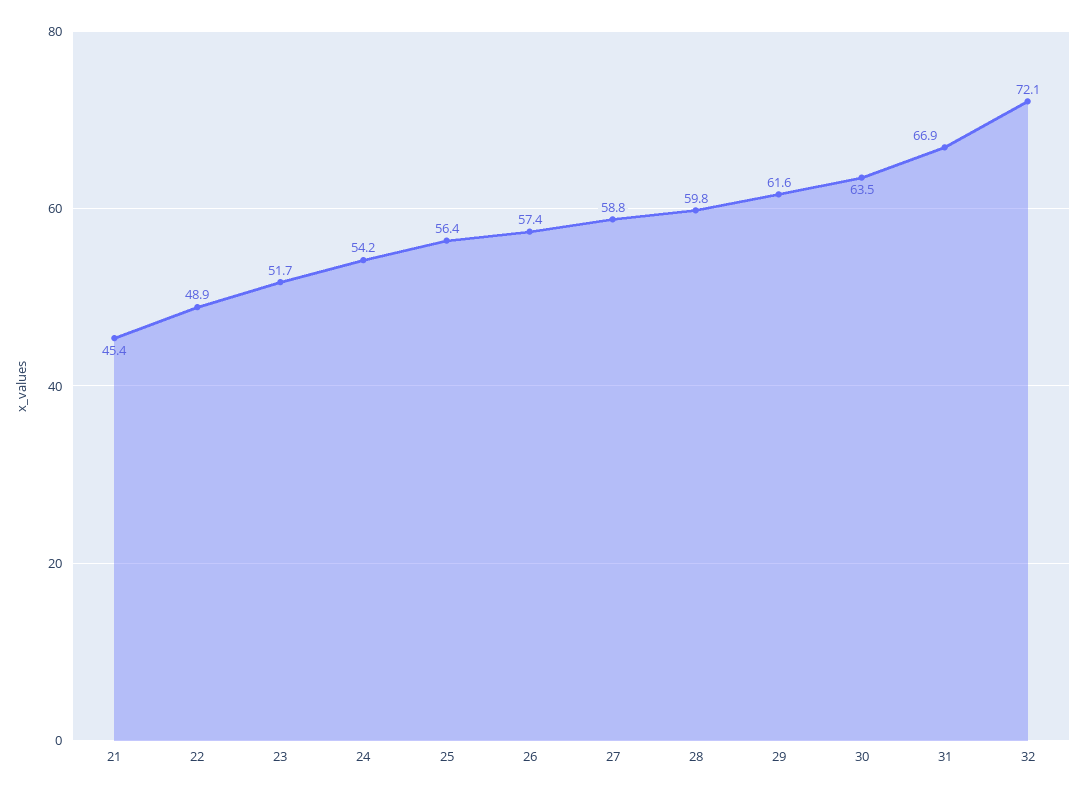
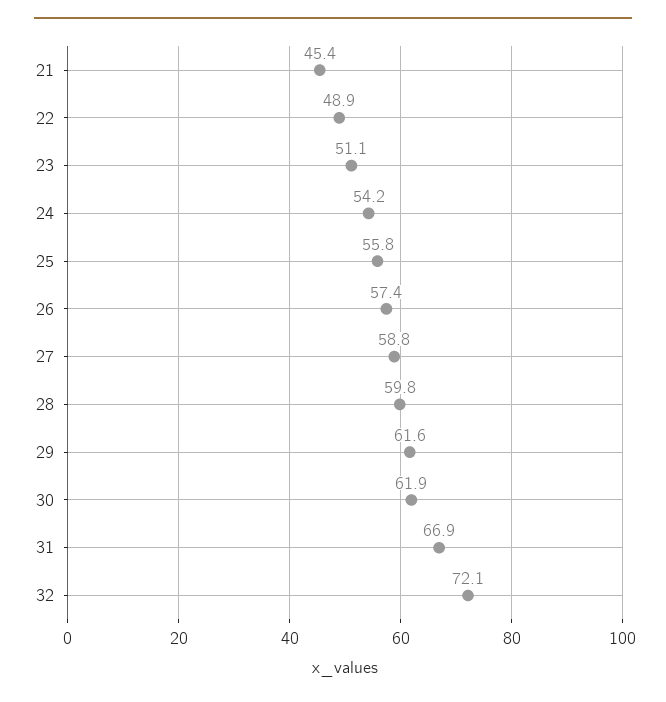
23: 51.7 -> 51.1
25: 56.4 -> 55.8
30: 63.5 -> 61.9

